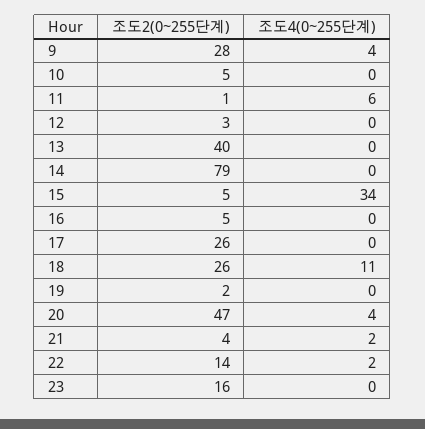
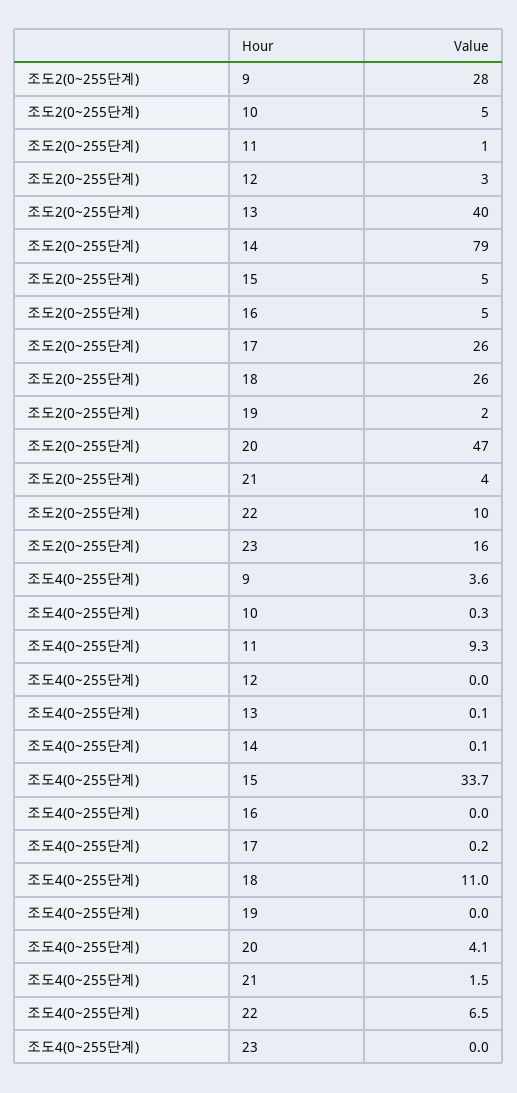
조도4(0~255단계), 11: 6 -> 9.3
조도2(0~255단계), 22: 14 -> 10
조도4(0~255단계), 22: 2 -> 6.5

